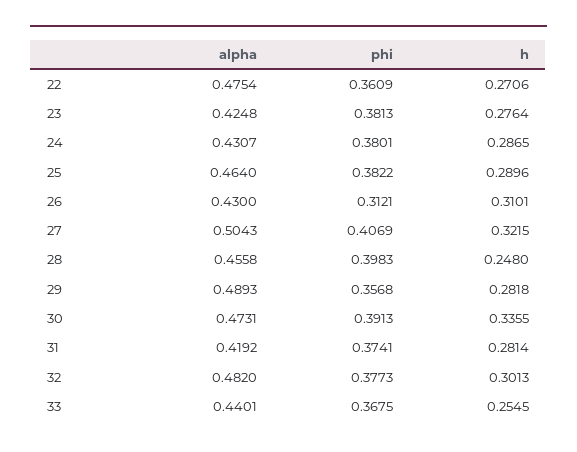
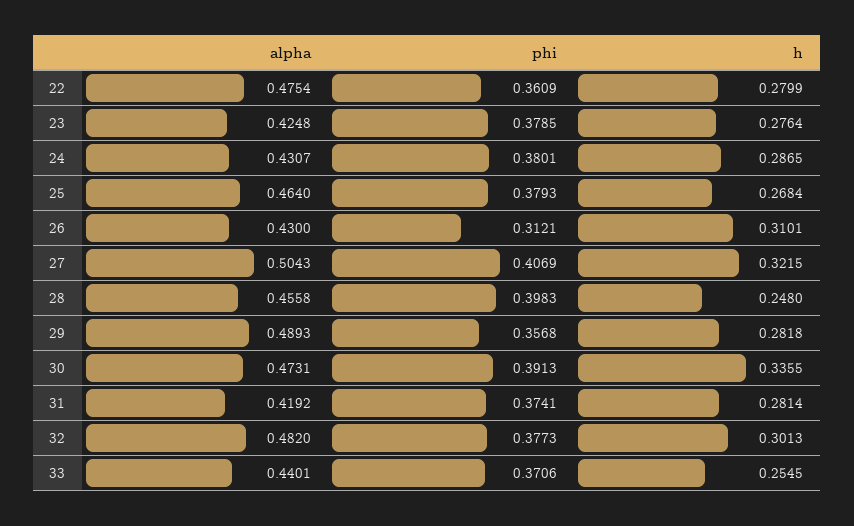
h, 22: 0.2706 -> 0.2799
phi, 23: 0.3813 -> 0.3785
phi, 25: 0.3822 -> 0.3793
h, 25: 0.2896 -> 0.2684
phi, 33: 0.3675 -> 0.3706

